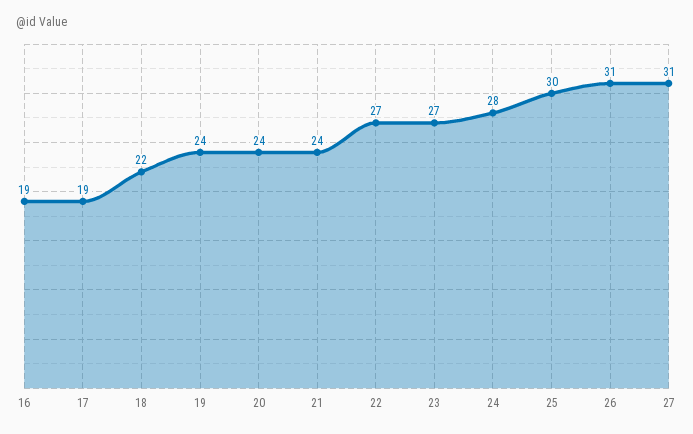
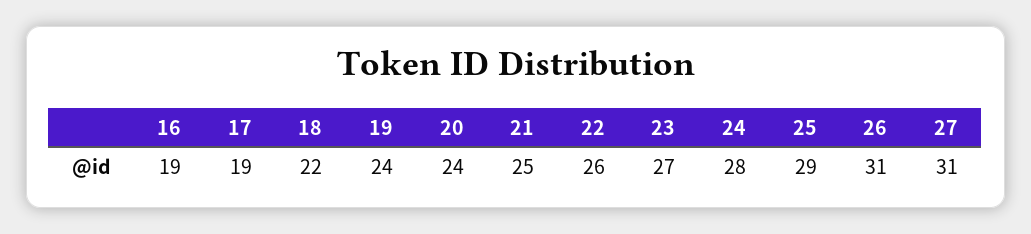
21: 24 -> 25
22: 27 -> 26
25: 30 -> 29

